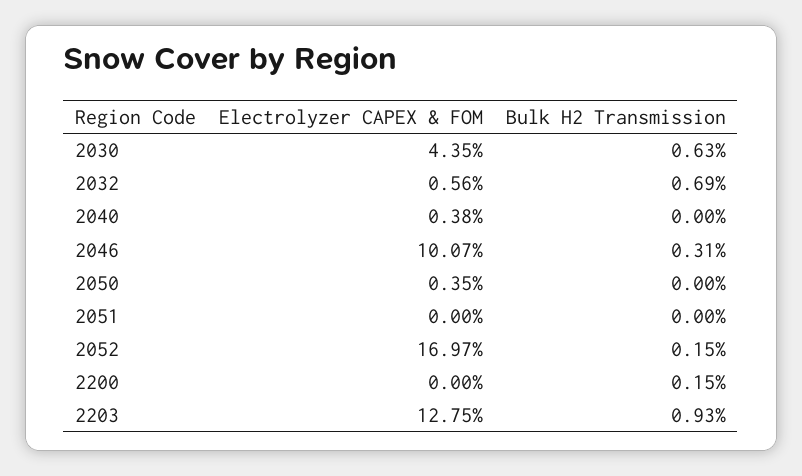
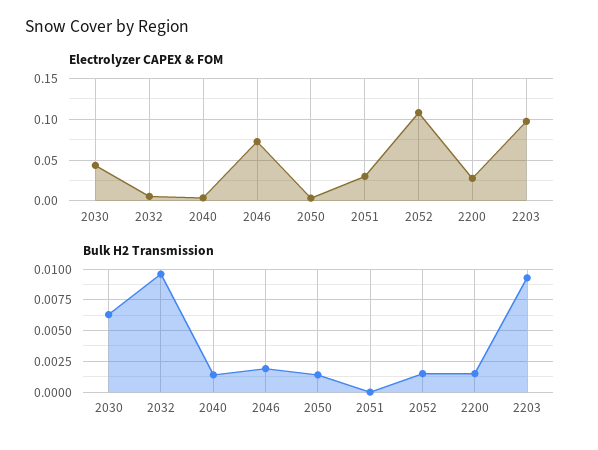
Bulk H2 Transmission, 2032: 0.0069 -> 0.0095
Bulk H2 Transmission, 2040: 0 -> 0.0015
Electrolyzer CAPEX & FOM, 2046: 0.1007 -> 0.07
Bulk H2 Transmission, 2046: 0.0031 -> 0.002
Bulk H2 Transmission, 2050: 0 -> 0.0015
Electrolyzer CAPEX & FOM, 2051: 0 -> 0.03
Electrolyzer CAPEX & FOM, 2052: 0.1697 -> 0.11
Electrolyzer CAPEX & FOM, 2200: 0 -> 0.03
Electrolyzer CAPEX & FOM, 2203: 0.1275 -> 0.1

